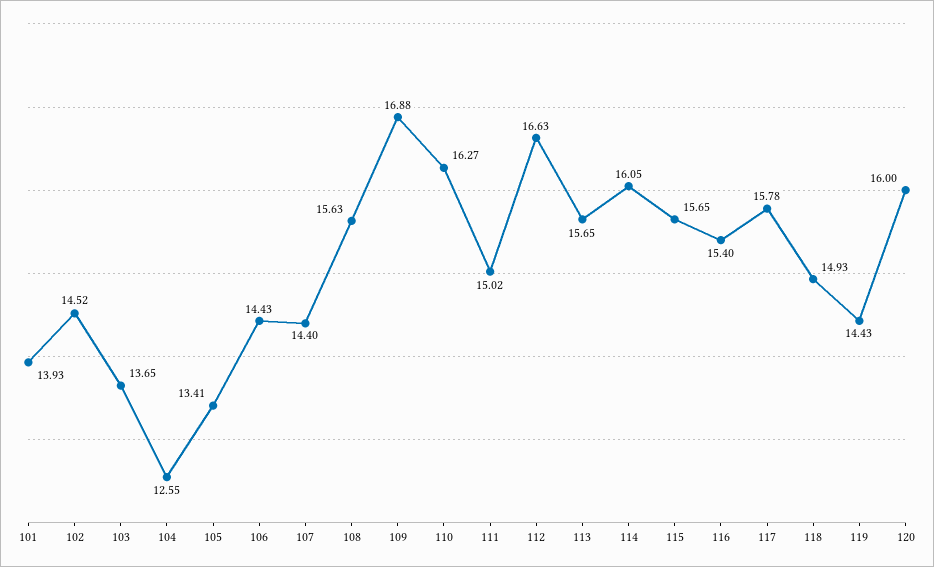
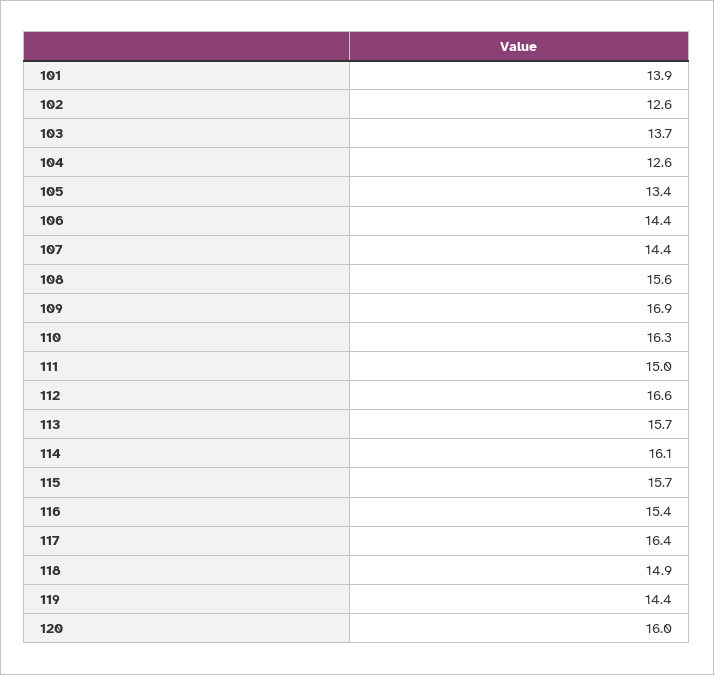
102: 14.52 -> 12.6
117: 15.78 -> 16.4

